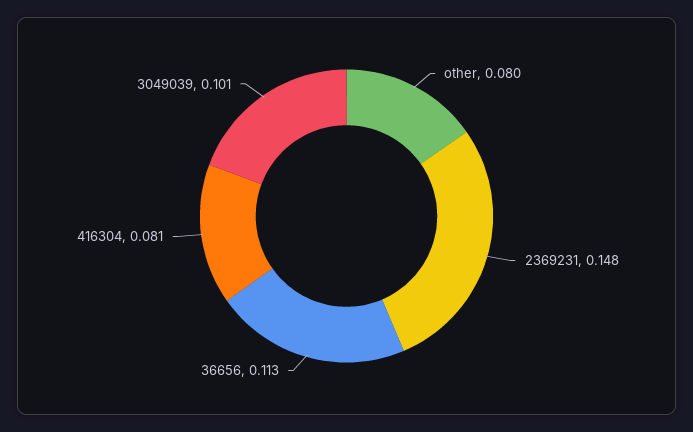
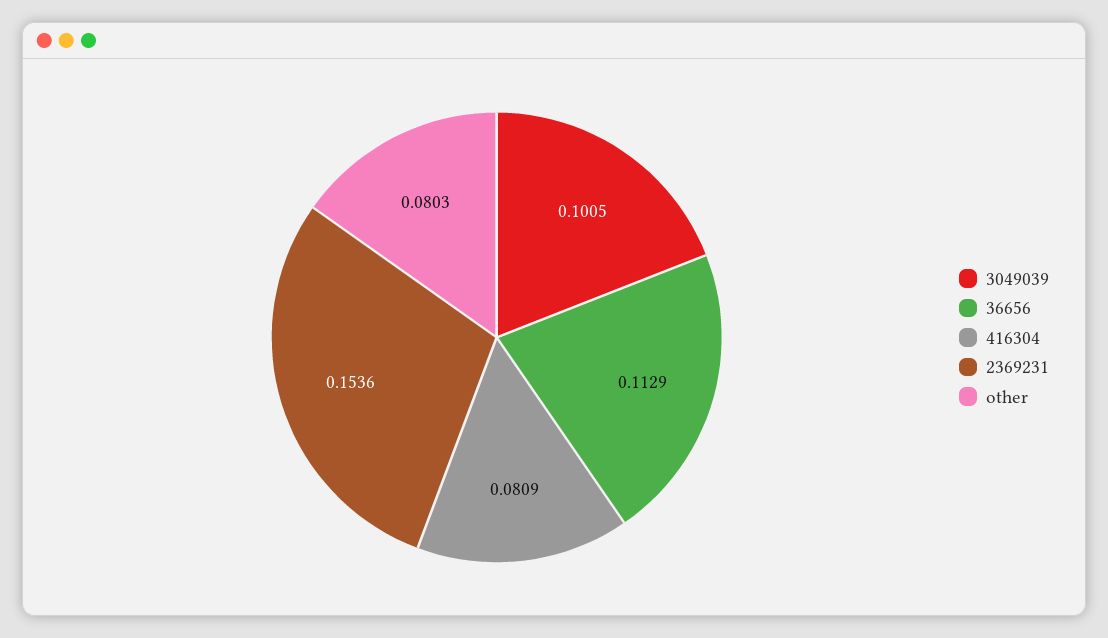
2369231: 0.148 -> 0.1536

